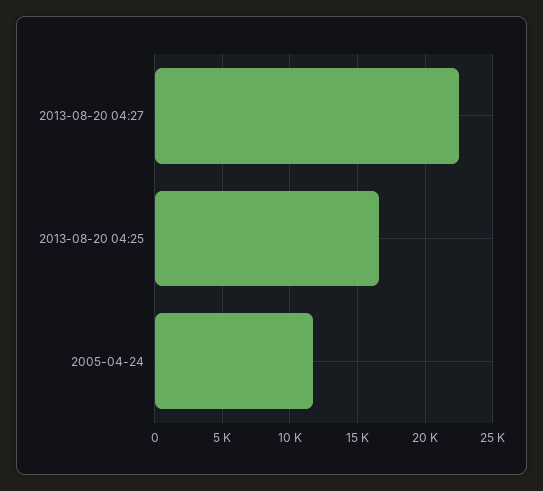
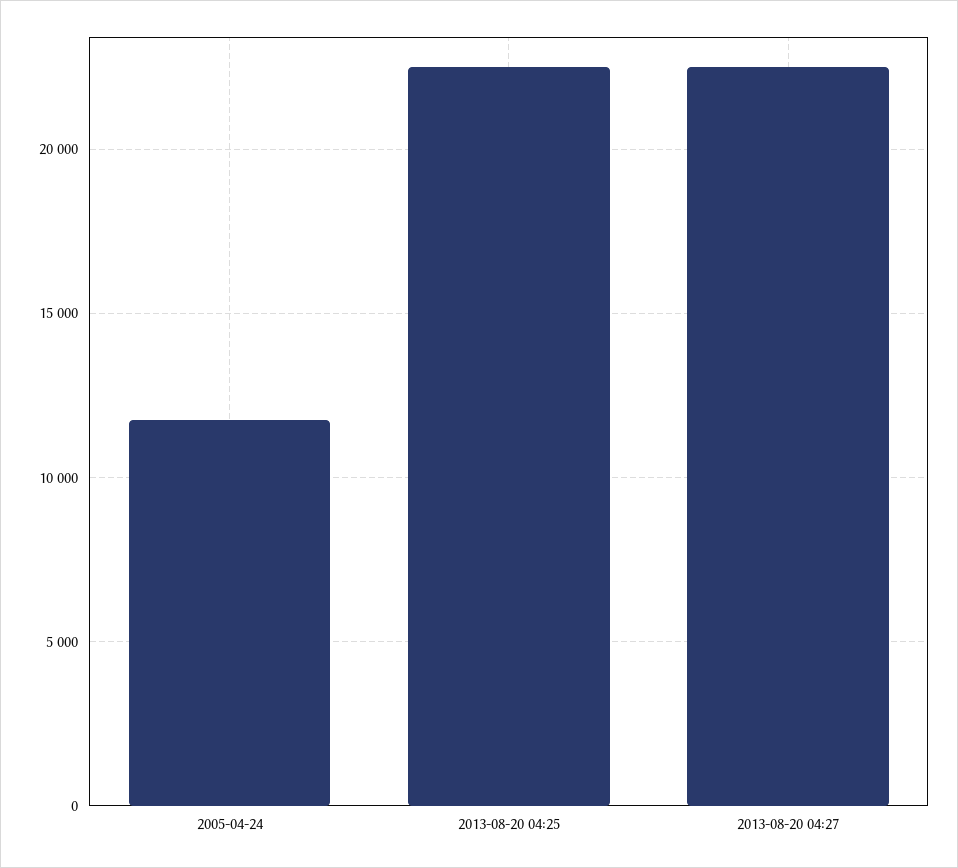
2013-08-20 04:25: 16500 -> 22500

